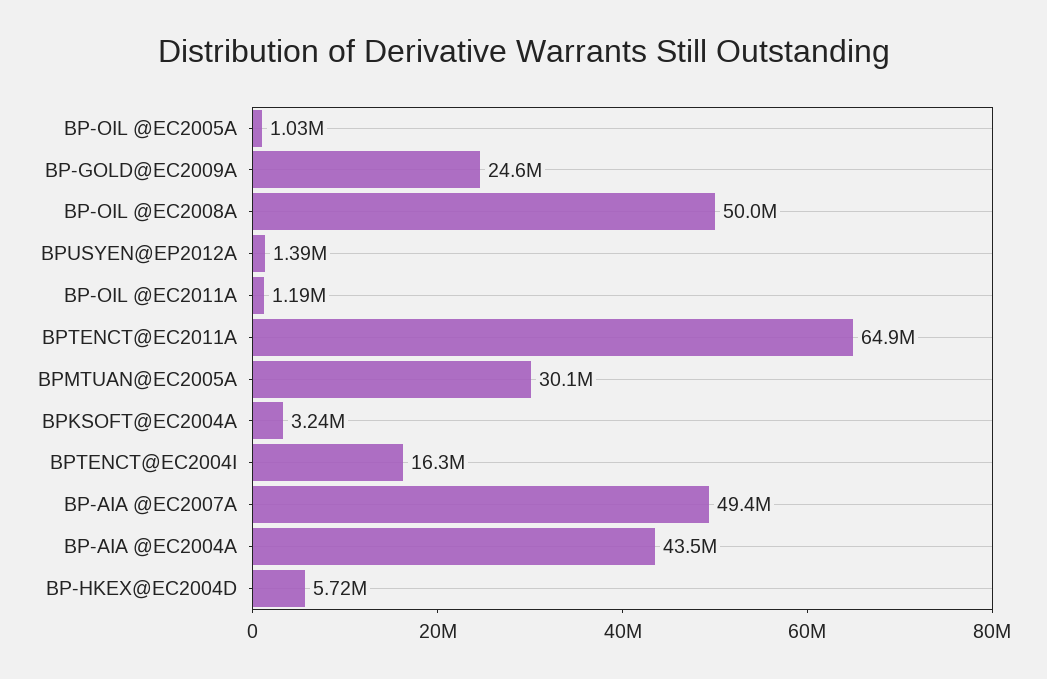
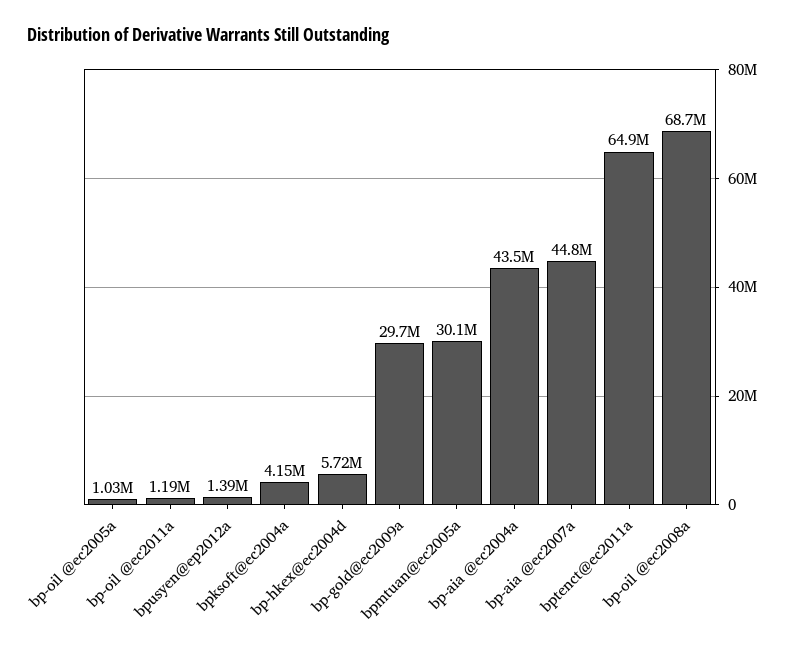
BP-GOLD@EC2009A: 24600000 -> 29700000
BP-OIL @EC2008A: 50000000 -> 68700000
BPKSOFT@EC2004A: 3240000 -> 4150000
BPTENCT@EC2004I: 16300000 -> none
BP-AIA @EC2007A: 49400000 -> 44800000

